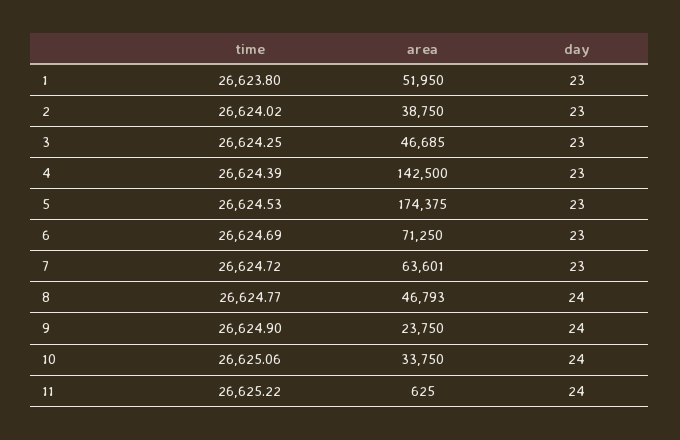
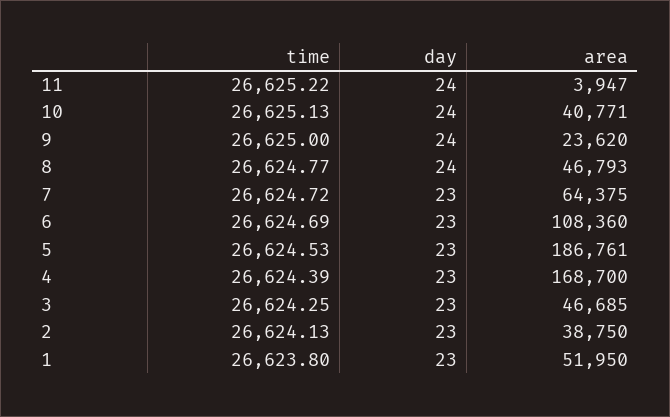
time, 2: 26624.02 -> 26624.13
area, 4: 142500 -> 168700
area, 5: 174375 -> 186761
area, 6: 71250 -> 108360
area, 7: 63601 -> 64375
time, 9: 26624.9 -> 26625
area, 9: 23750 -> 23620
time, 10: 26625.06 -> 26625.13
area, 10: 33750 -> 40771
area, 11: 625 -> 3947

